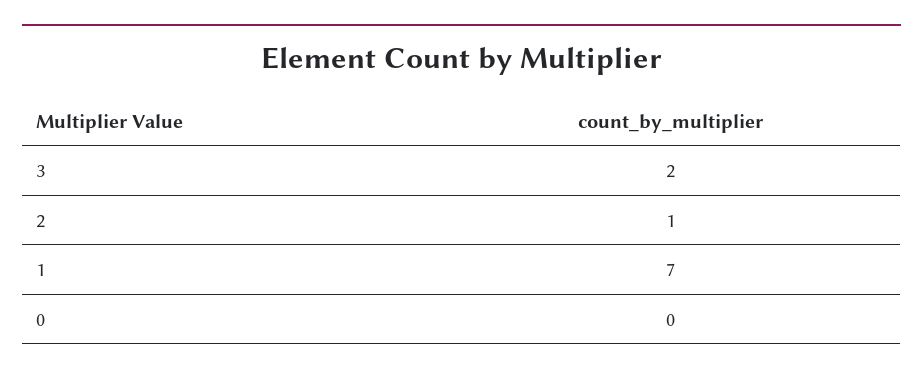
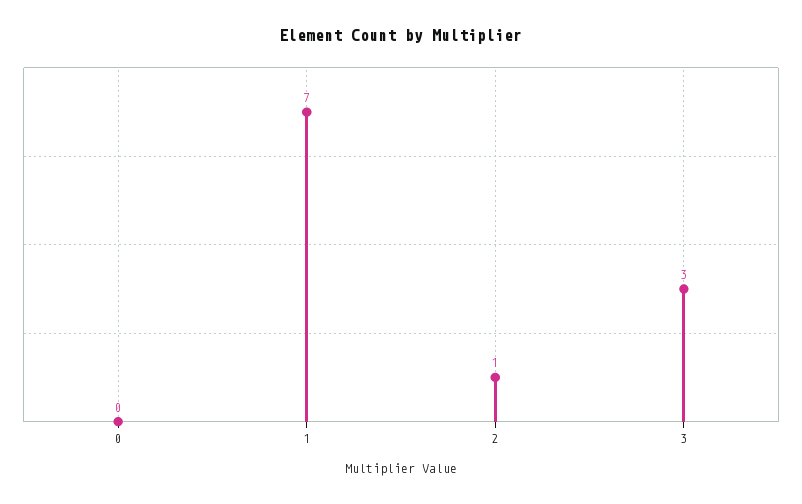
3: 2 -> 3

